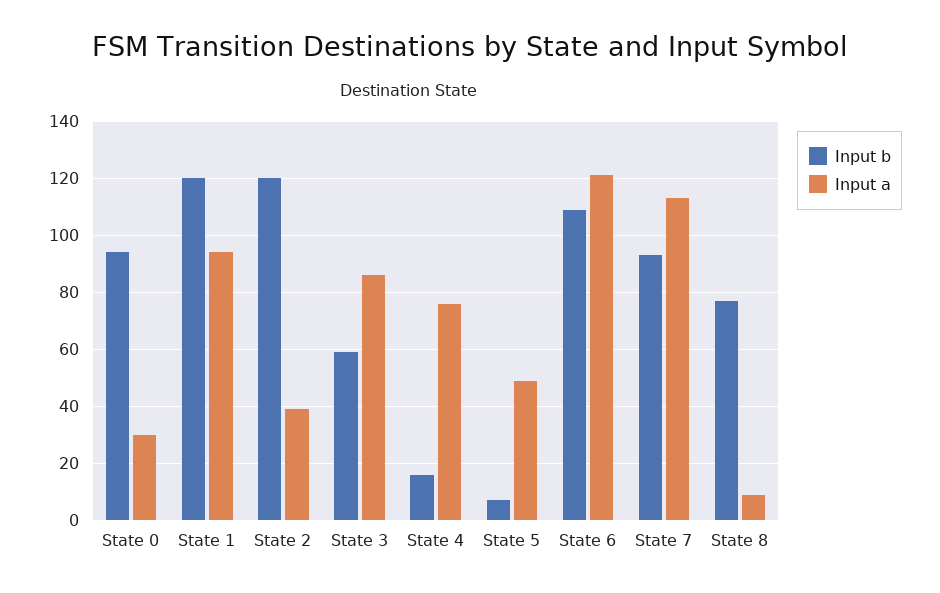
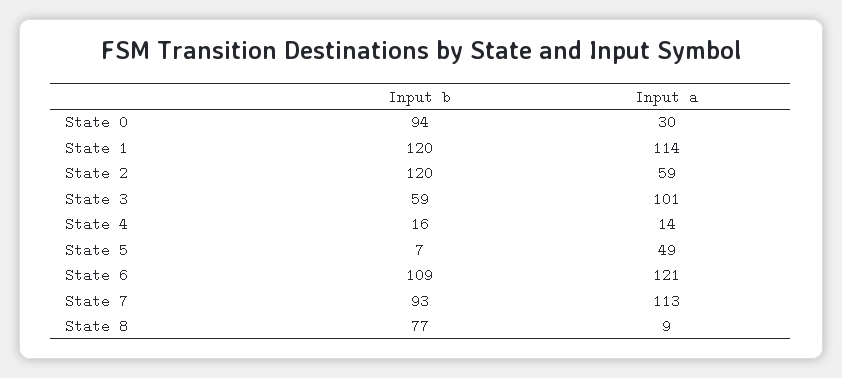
Input a, State 1: 95 -> 114
Input a, State 2: 40 -> 59
Input a, State 3: 85 -> 101
Input a, State 4: 75 -> 14

